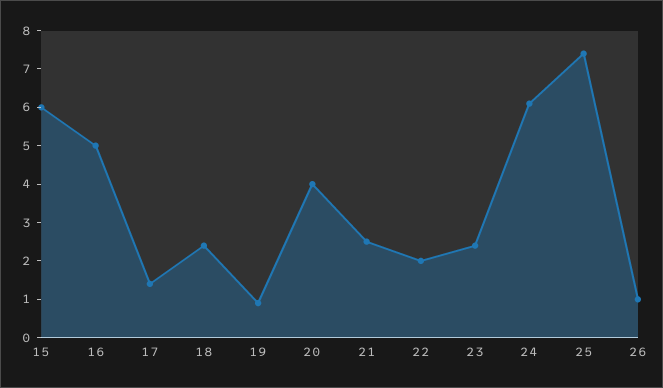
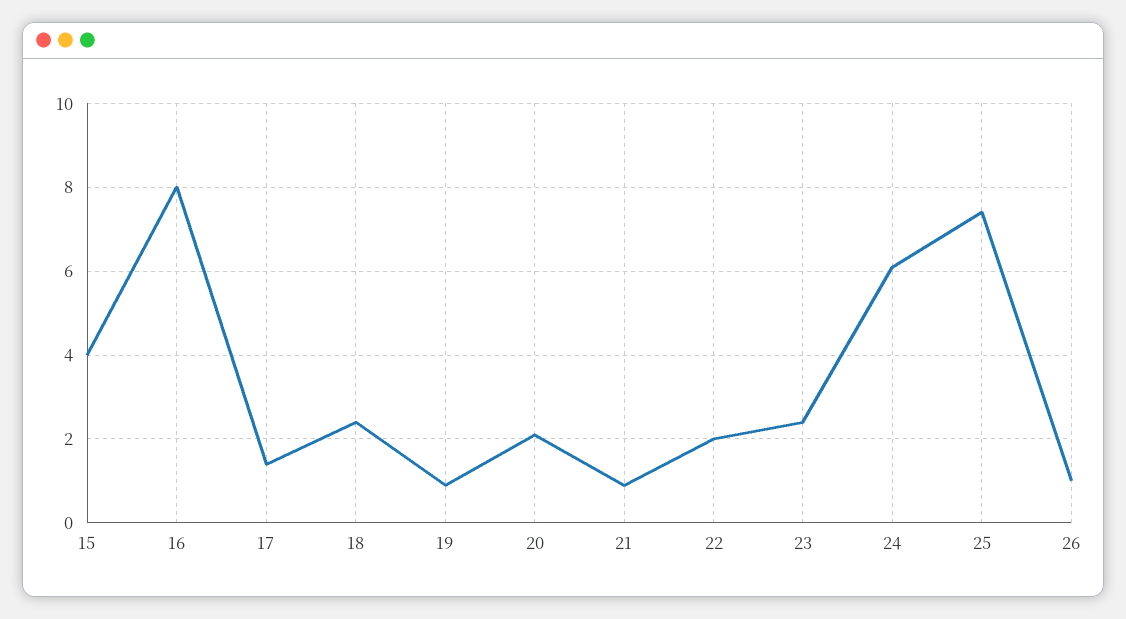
15: 6 -> 4
16: 5 -> 8
20: 4 -> 2
21: 2.5 -> 1

